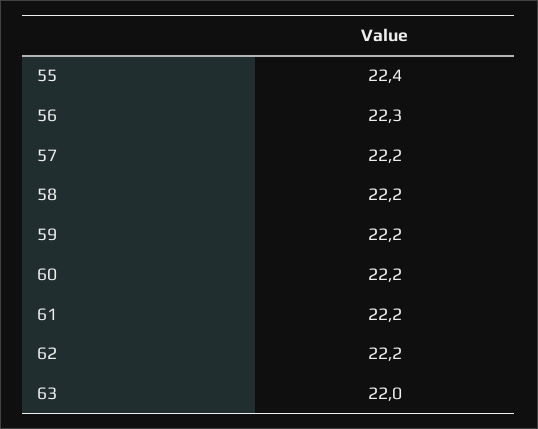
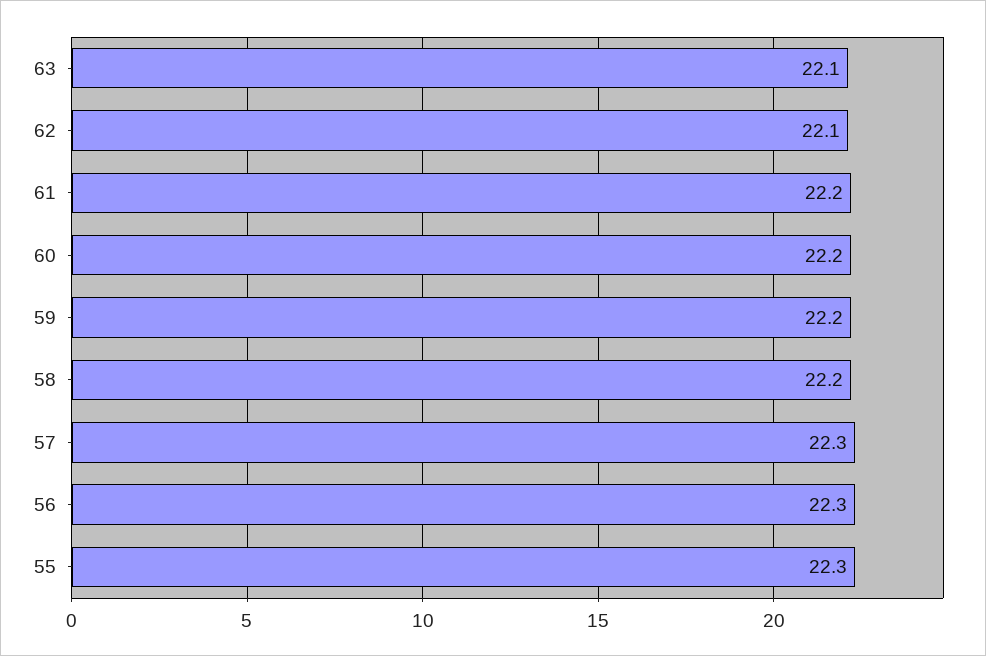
55: 22.4 -> 22.3
57: 22.2 -> 22.3
62: 22.2 -> 22.1
63: 22 -> 22.1

